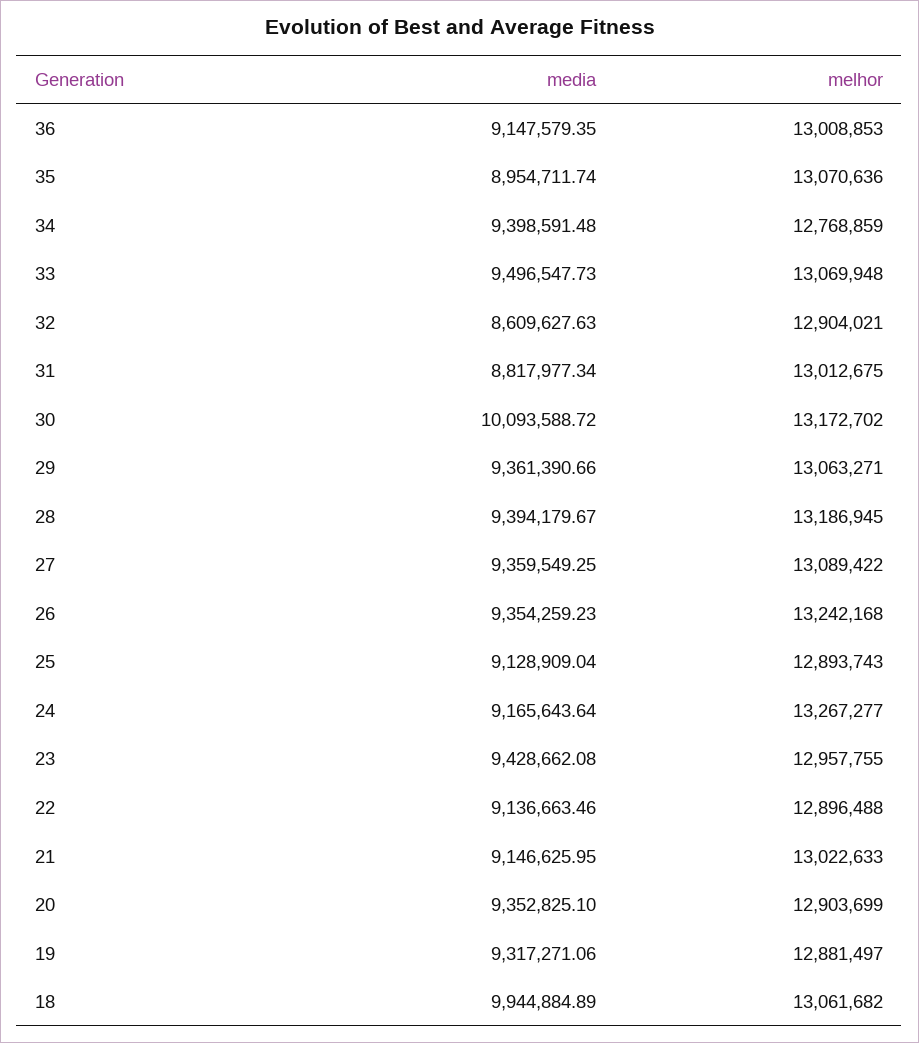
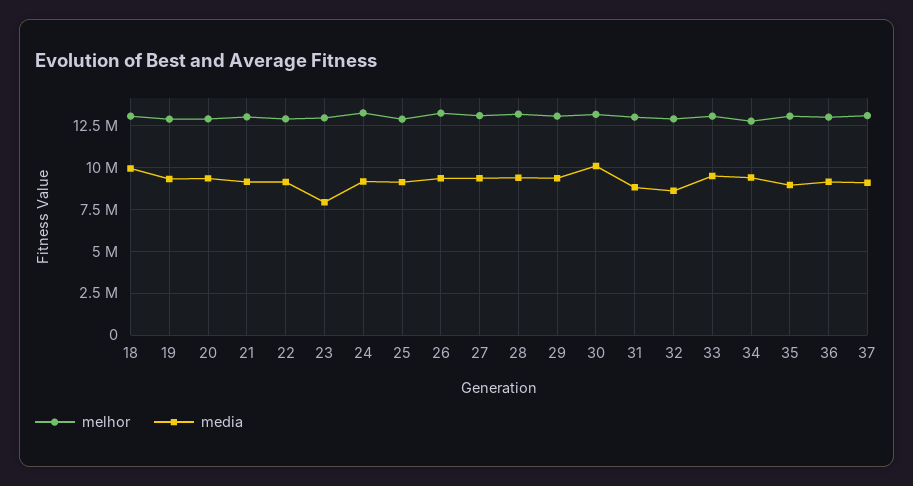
media, 23: 9428662.08 -> 8000000
melhor, 37: none -> 13000000
media, 37: none -> 9000000

